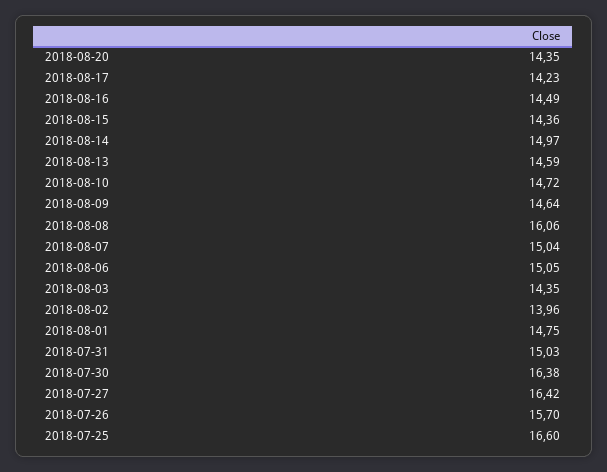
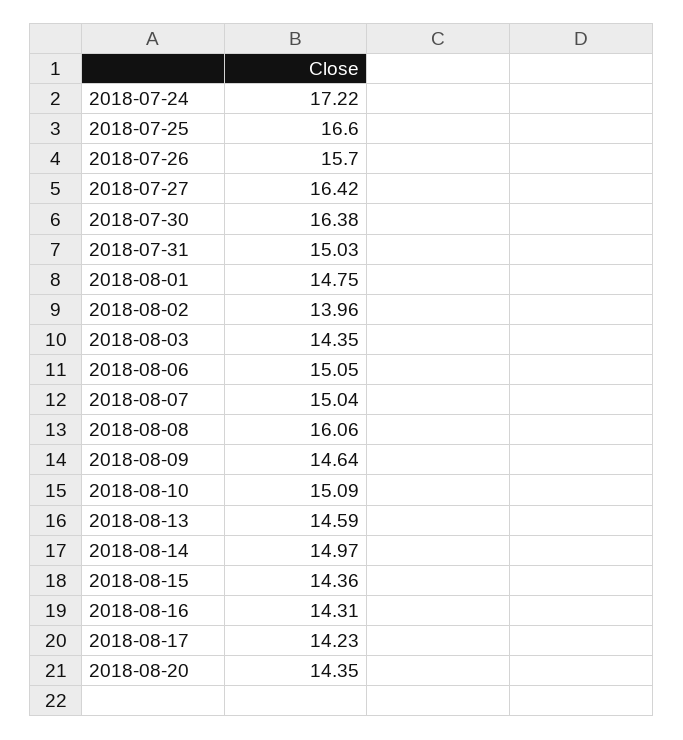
2018-08-16: 14.49 -> 14.31
2018-08-10: 14.72 -> 15.09
2018-07-24: none -> 17.22

